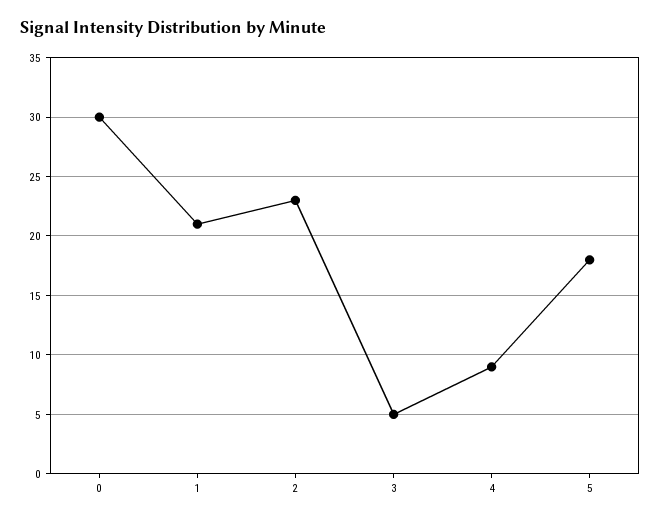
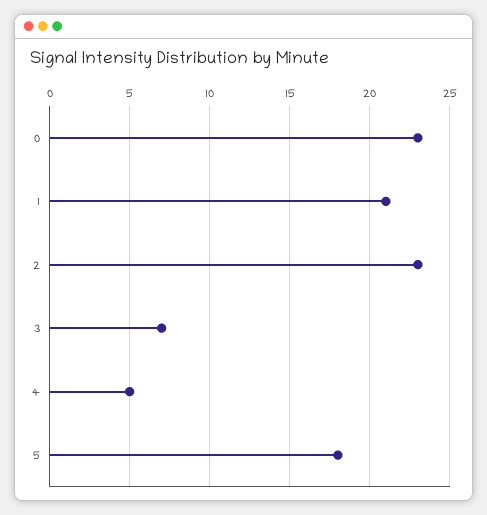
0: 30 -> 23
3: 5 -> 7
4: 9 -> 5

